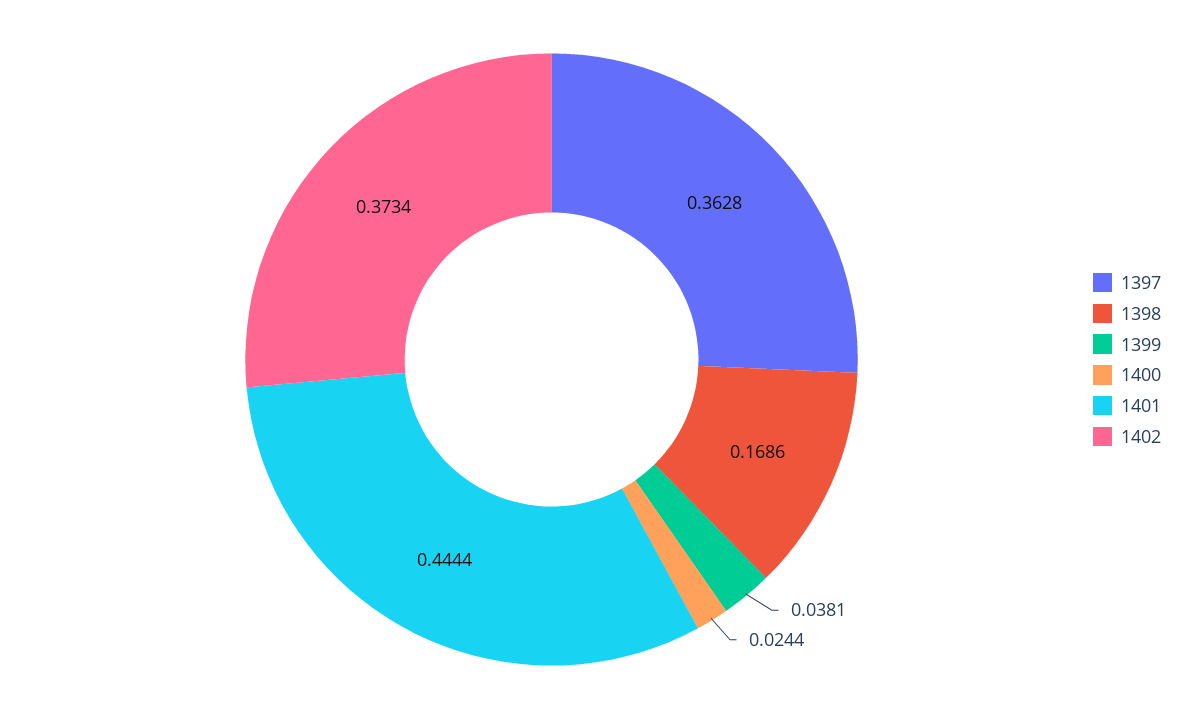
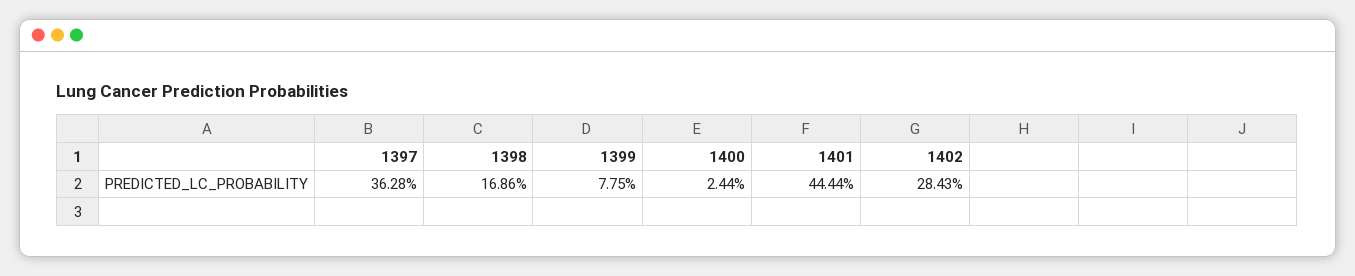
1399: 0.0381 -> 0.0775
1402: 0.3734 -> 0.2843

